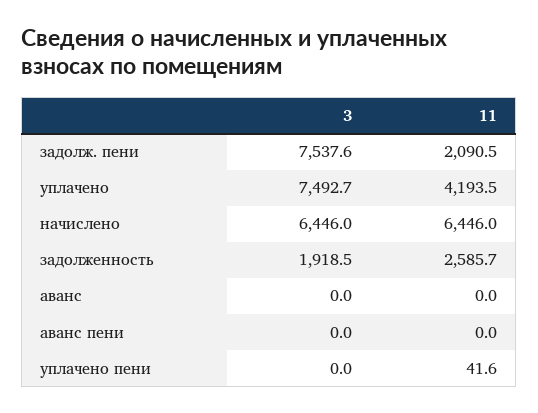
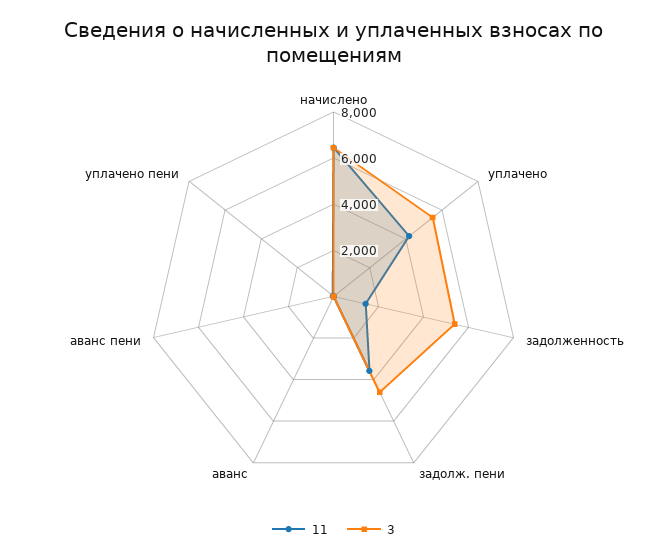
3, задолж. пени: 7537.6 -> 4500
11, задолж. пени: 2090.5 -> 3500
3, уплачено: 7492.7 -> 5500
3, задолженность: 1918.5 -> 5500
11, задолженность: 2585.7 -> 1500

